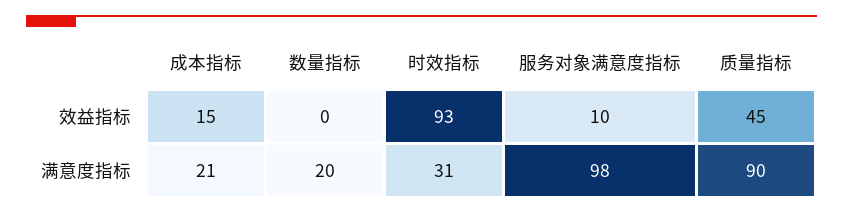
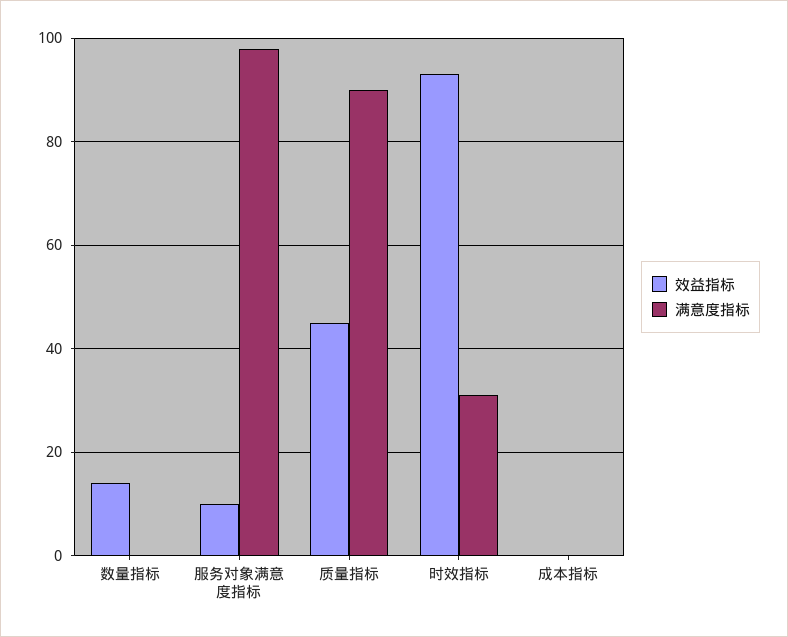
效益指标, 成本指标: 15 -> 0
效益指标, 数量指标: 0 -> 15
满意度指标, 成本指标: 21 -> 0
满意度指标, 数量指标: 20 -> 0

